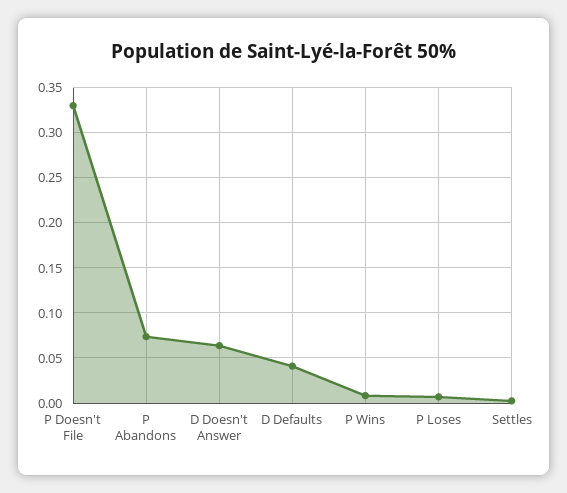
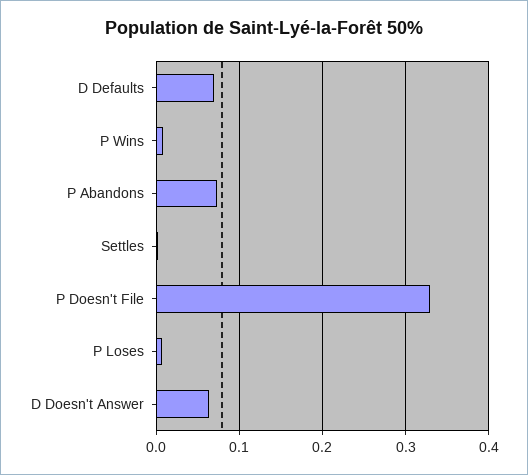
D Defaults: 0.04 -> 0.07

